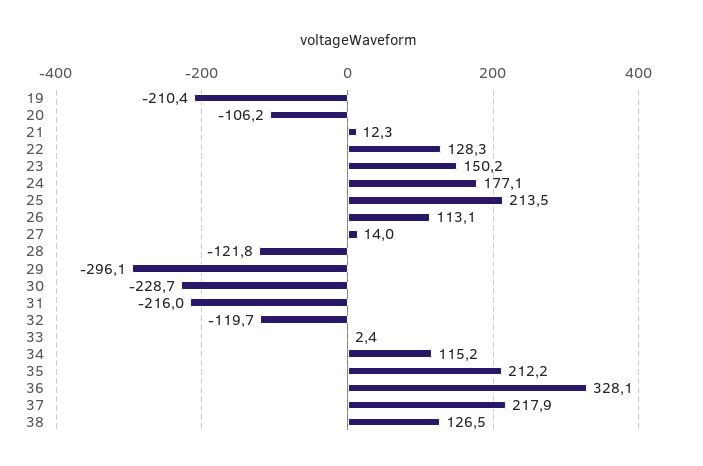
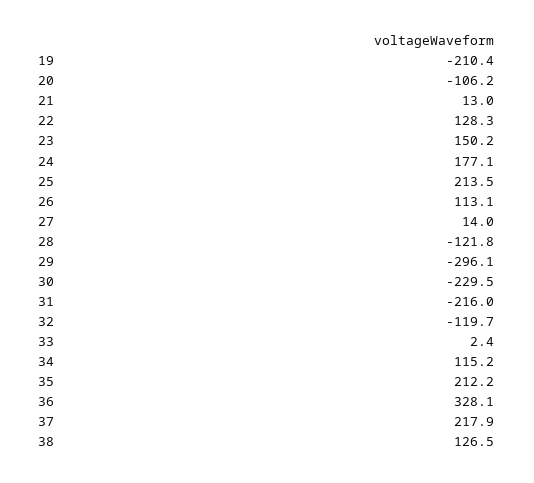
21: 12.3 -> 13
30: -228.7 -> -229.5

